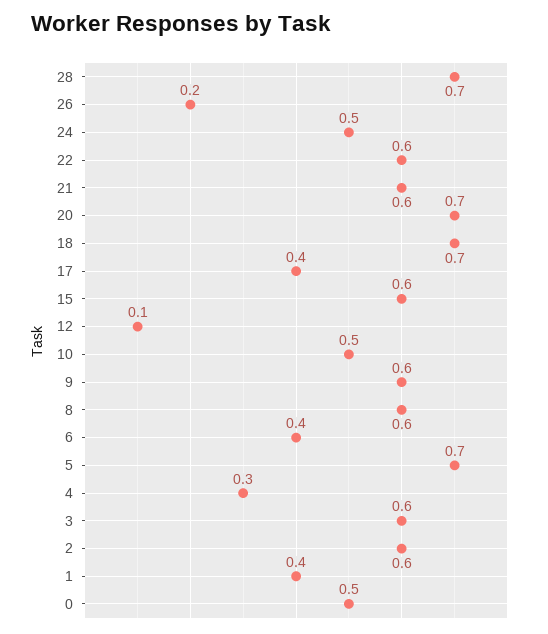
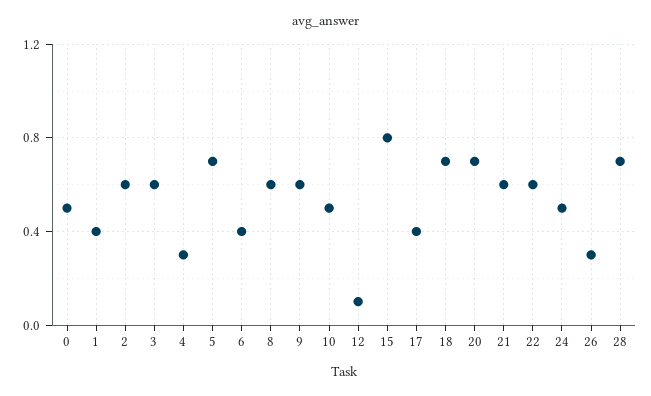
26: 0.2 -> 0.3
15: 0.6 -> 0.8

